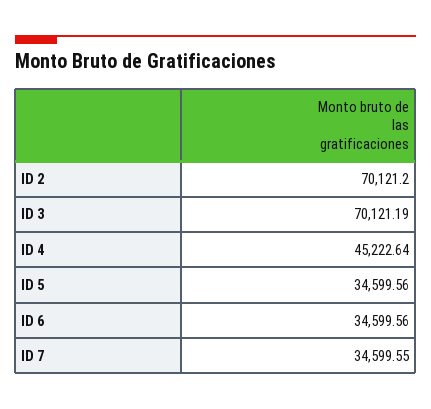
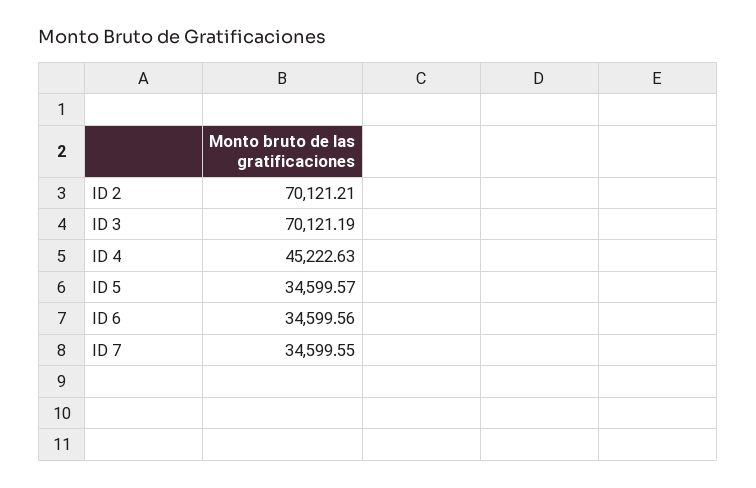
ID 2: 70121.2 -> 70121.21
ID 4: 45222.64 -> 45222.63
ID 5: 34599.56 -> 34599.57

